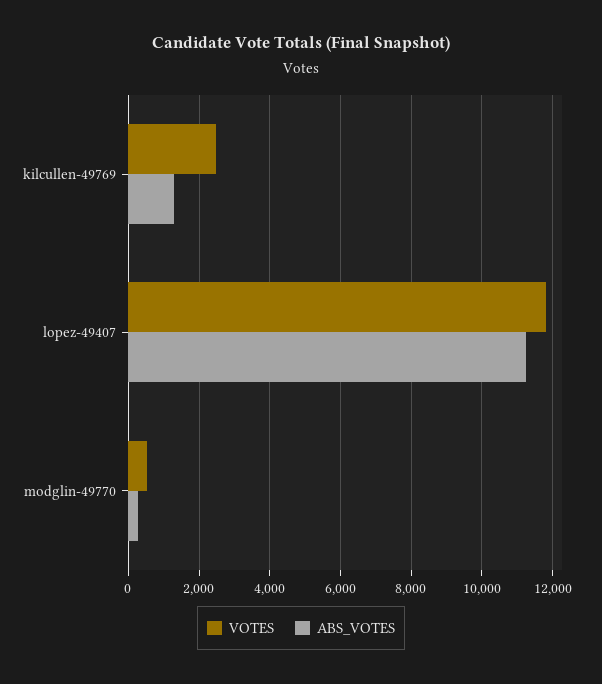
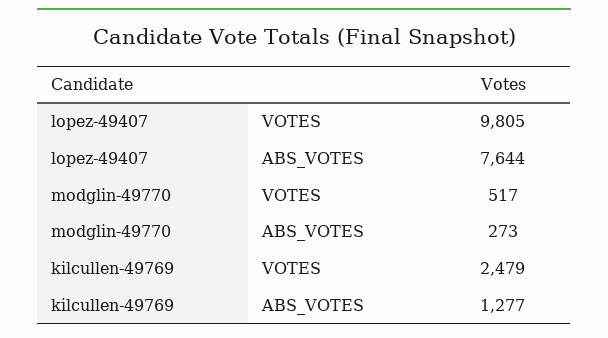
VOTES, lopez-49407: 11800 -> 9805
ABS_VOTES, lopez-49407: 11200 -> 7644

